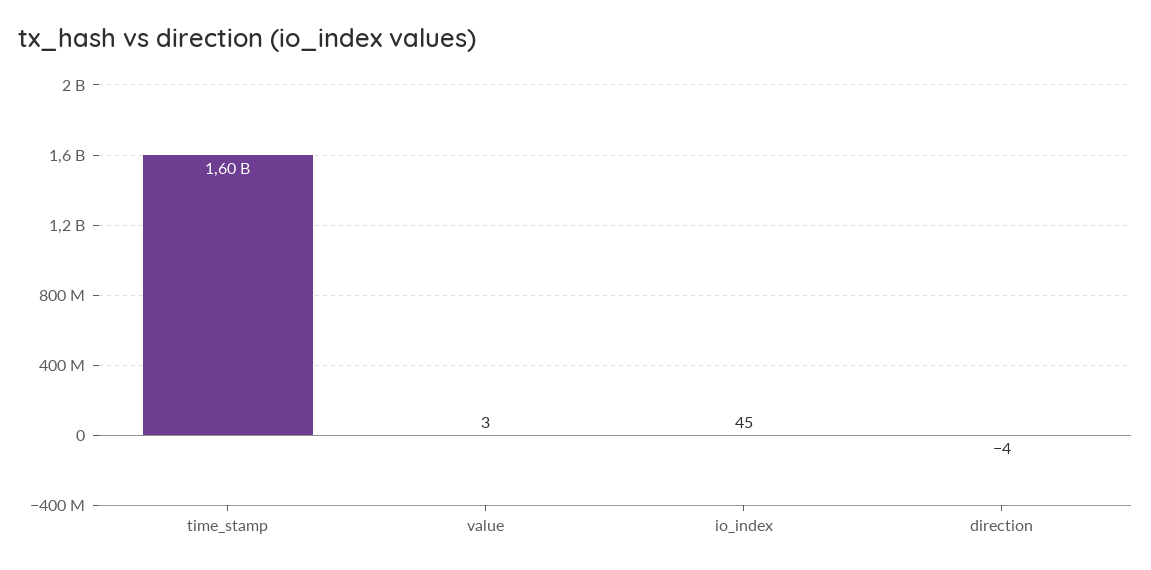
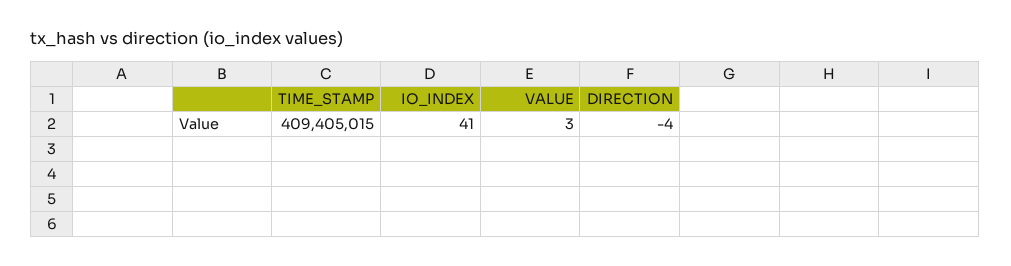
time_stamp: 1600000000 -> 409405015
io_index: 45 -> 41

